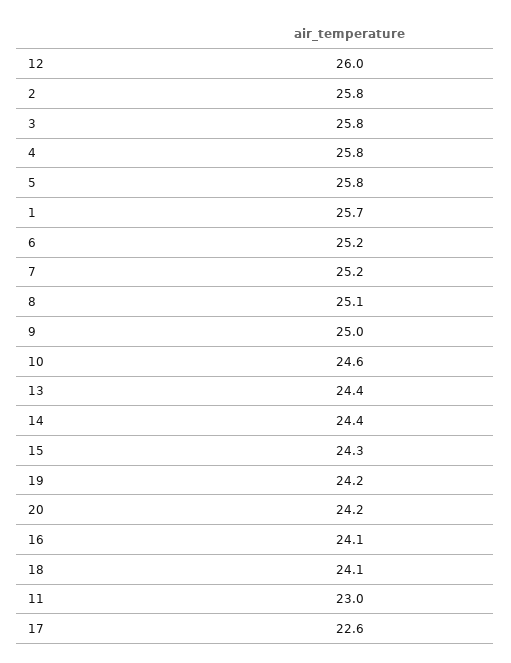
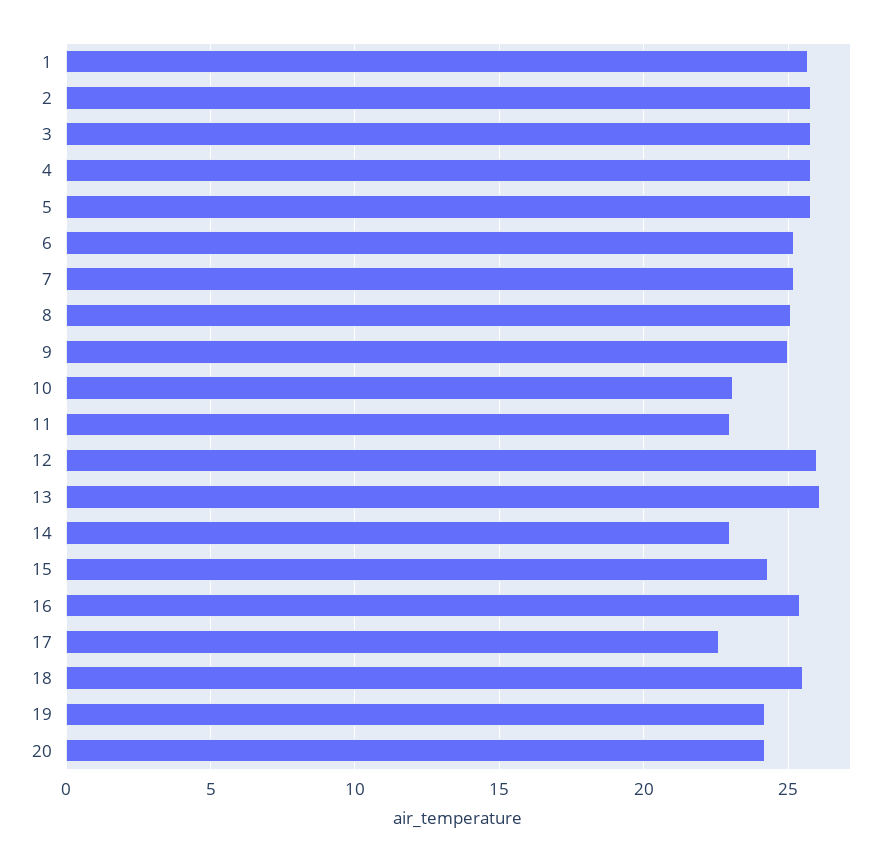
10: 24.6 -> 23
13: 24.4 -> 26
14: 24.4 -> 23
16: 24.1 -> 25.5
18: 24.1 -> 25.5

